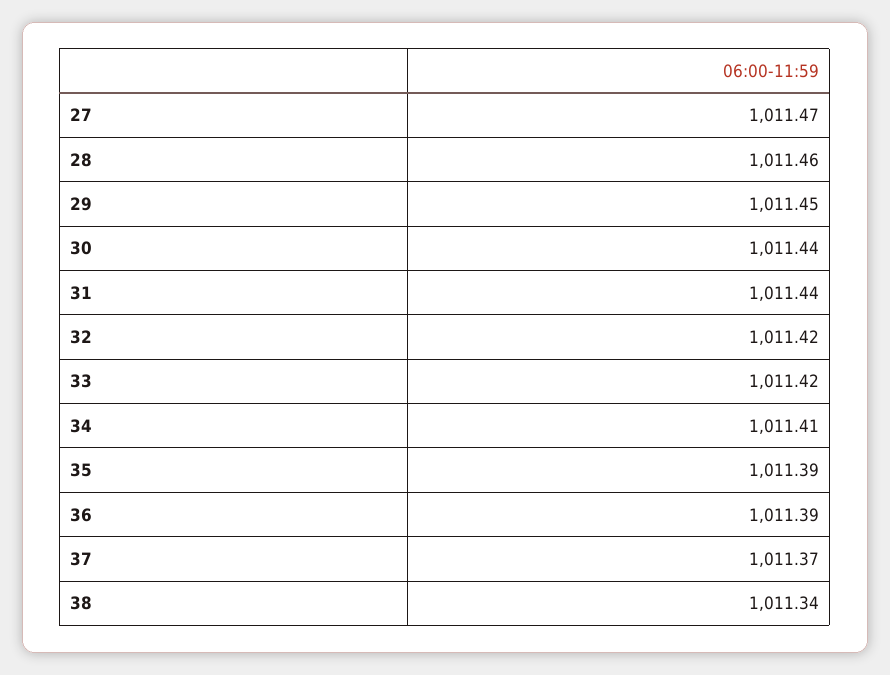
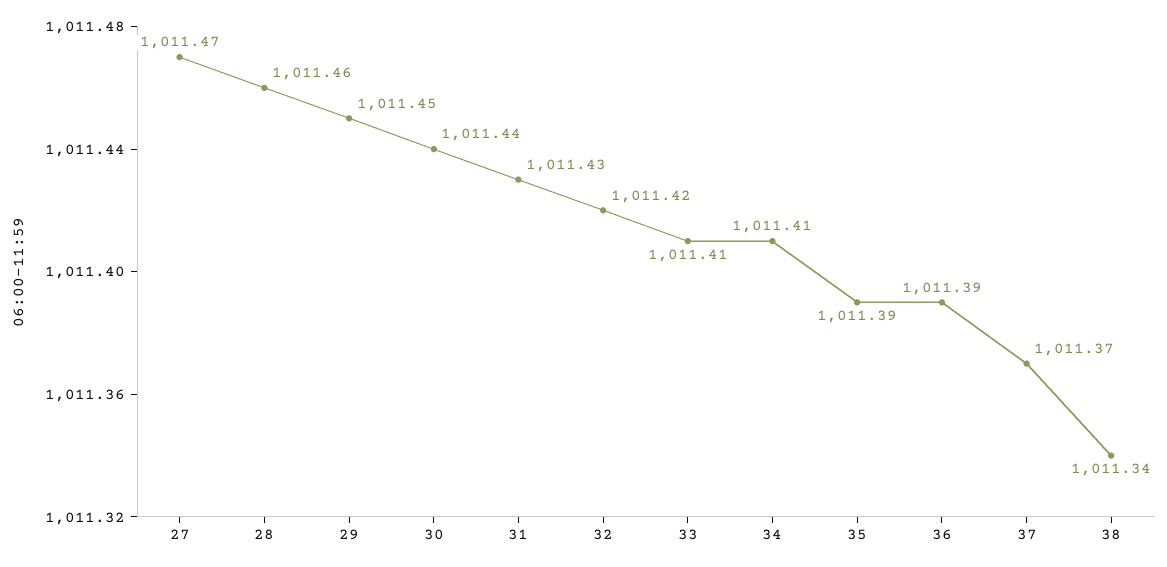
31: 1011.44 -> 1011.43
33: 1011.42 -> 1011.41

